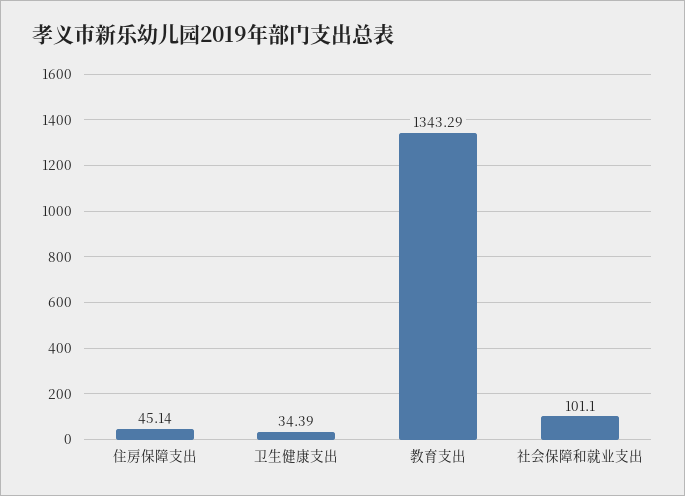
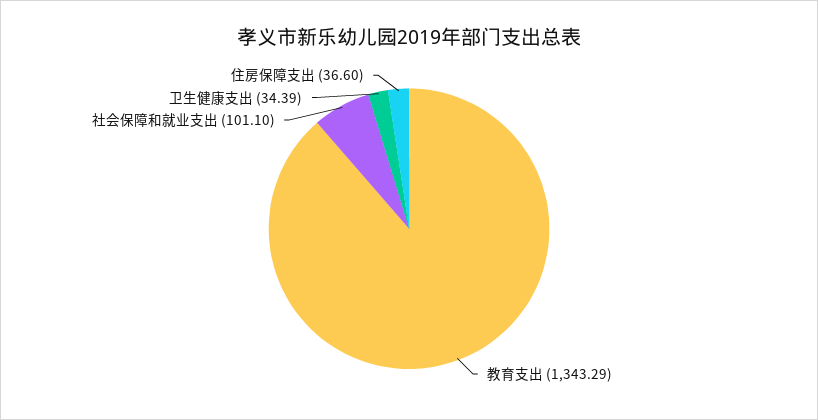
住房保障支出: 45.14 -> 36.6

